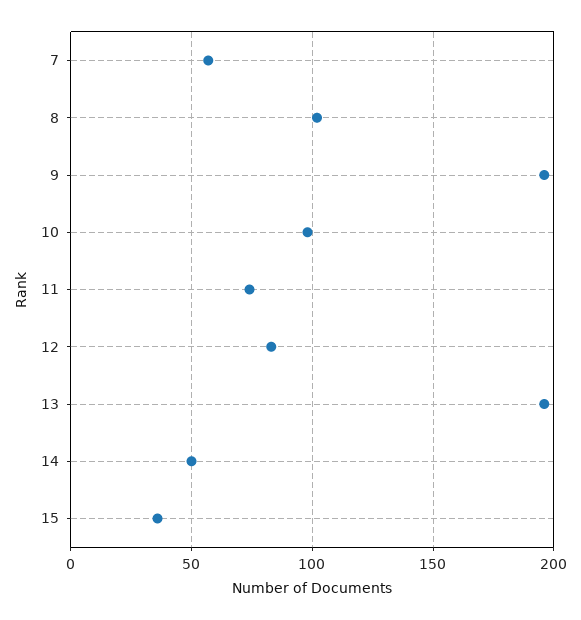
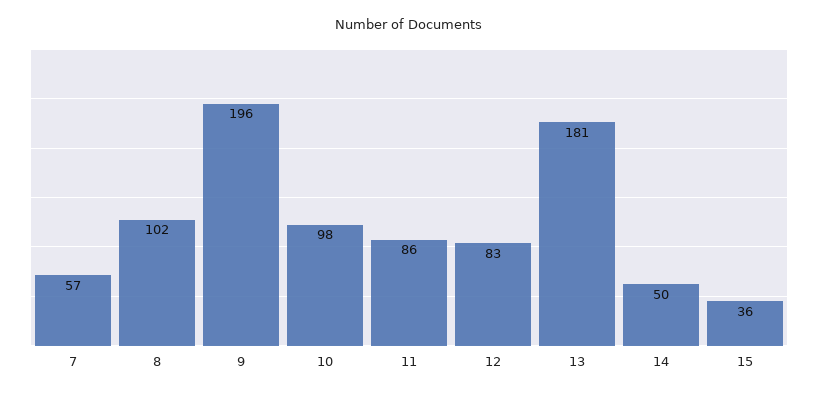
11: 75 -> 86
13: 195 -> 181

